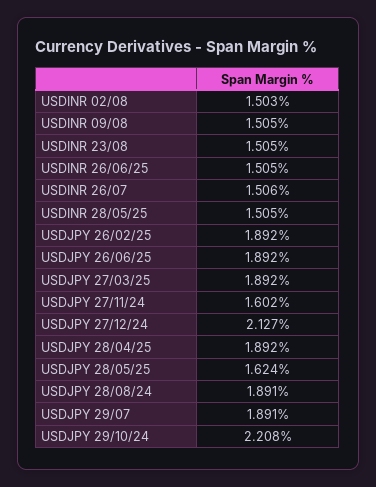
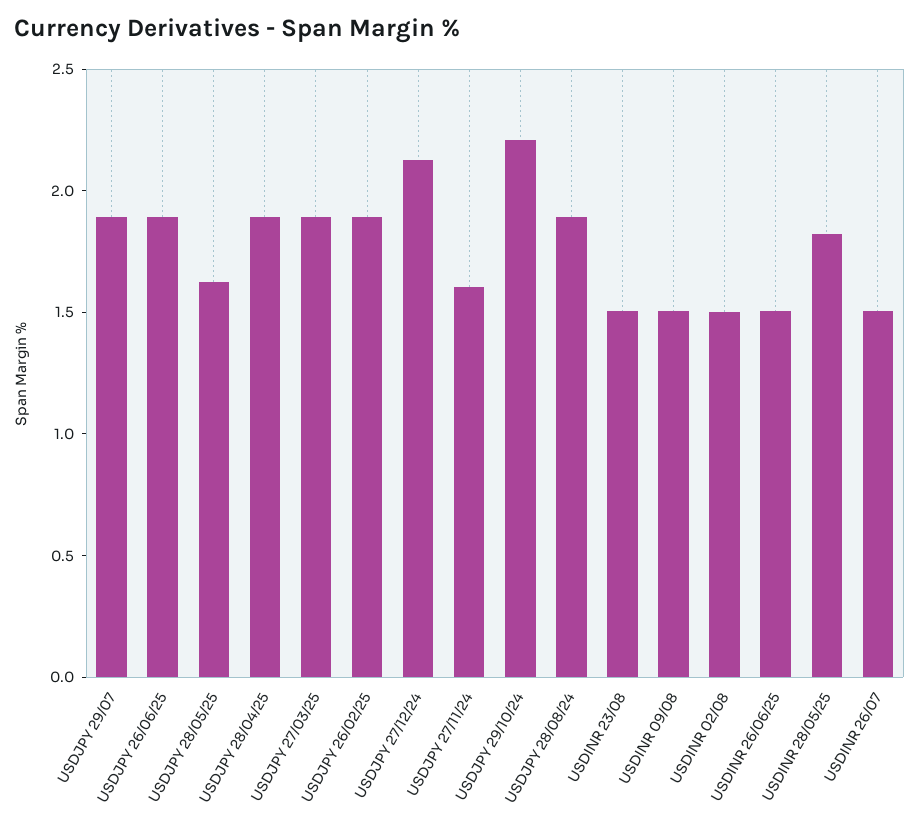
USDINR 28/05/25: 1.505 -> 1.8

